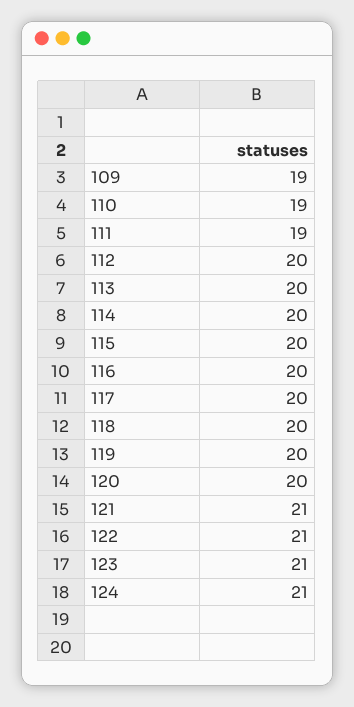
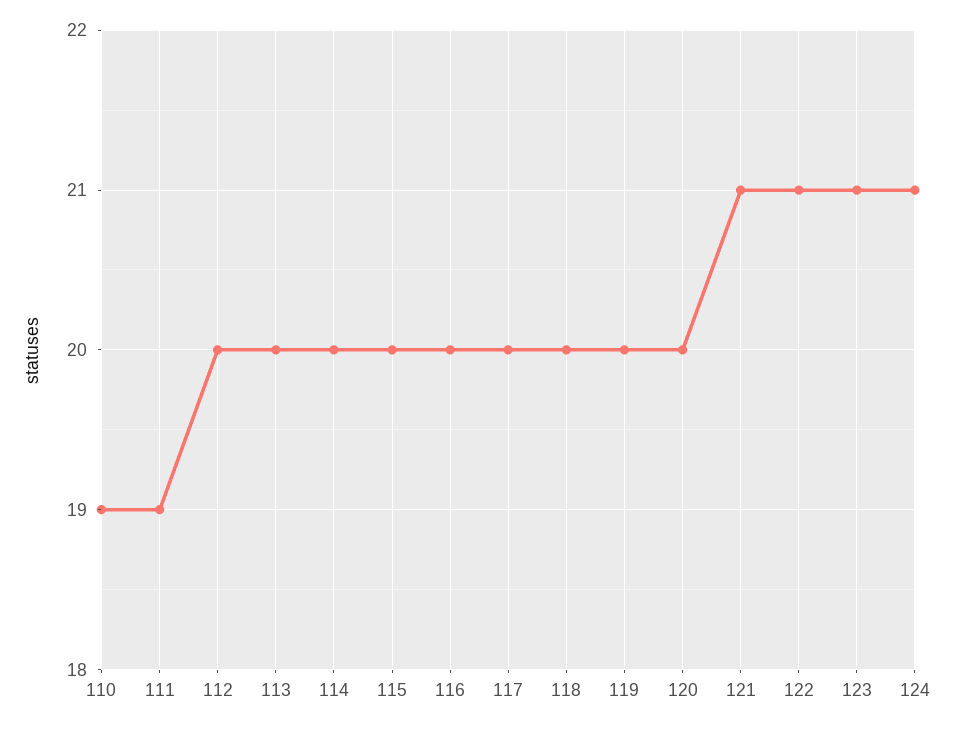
109: 19 -> none

